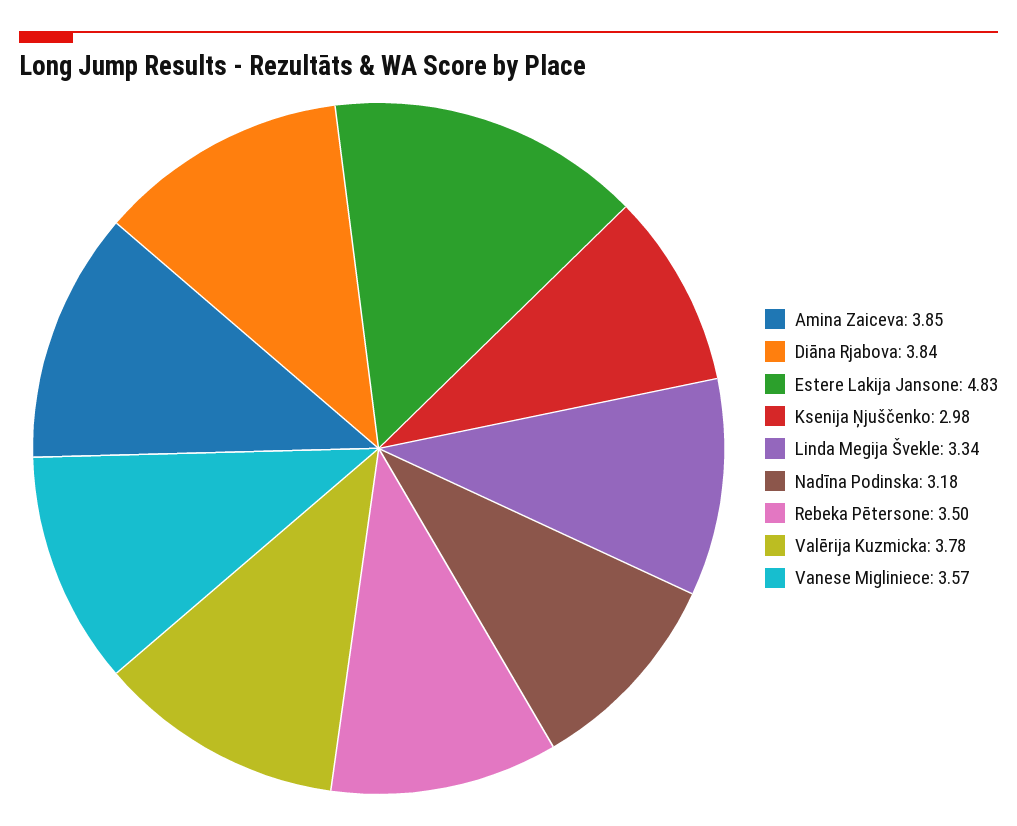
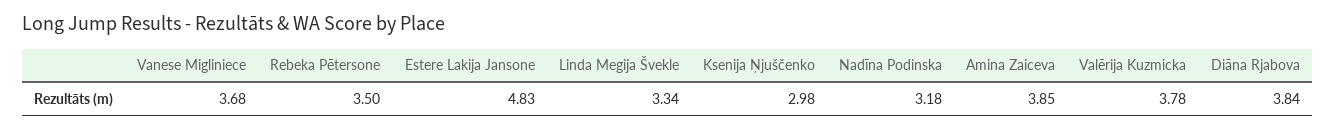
Vanese Migliniece: 3.57 -> 3.68

